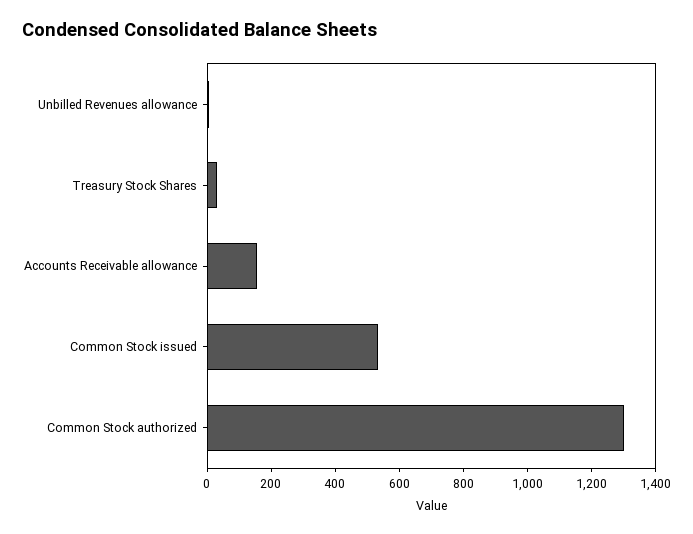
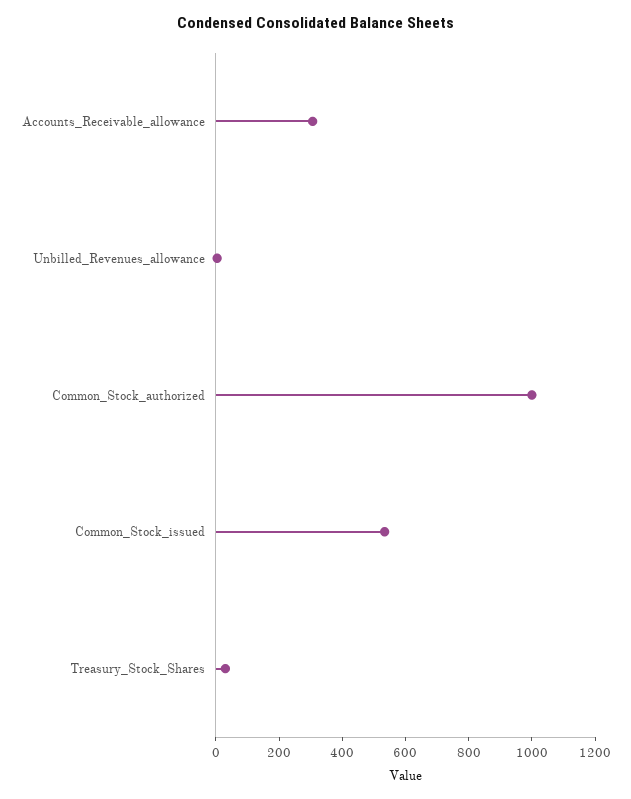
Accounts Receivable allowance: 150 -> 300
Common Stock authorized: 1300 -> 1000

